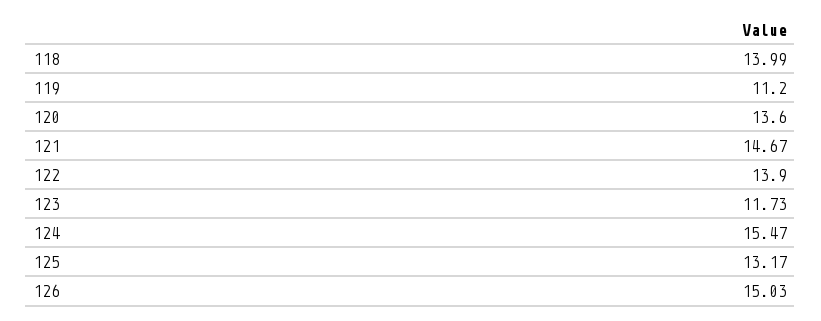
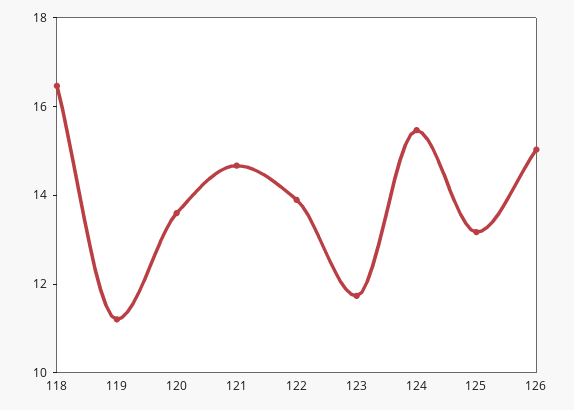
118: 13.99 -> 16.5

